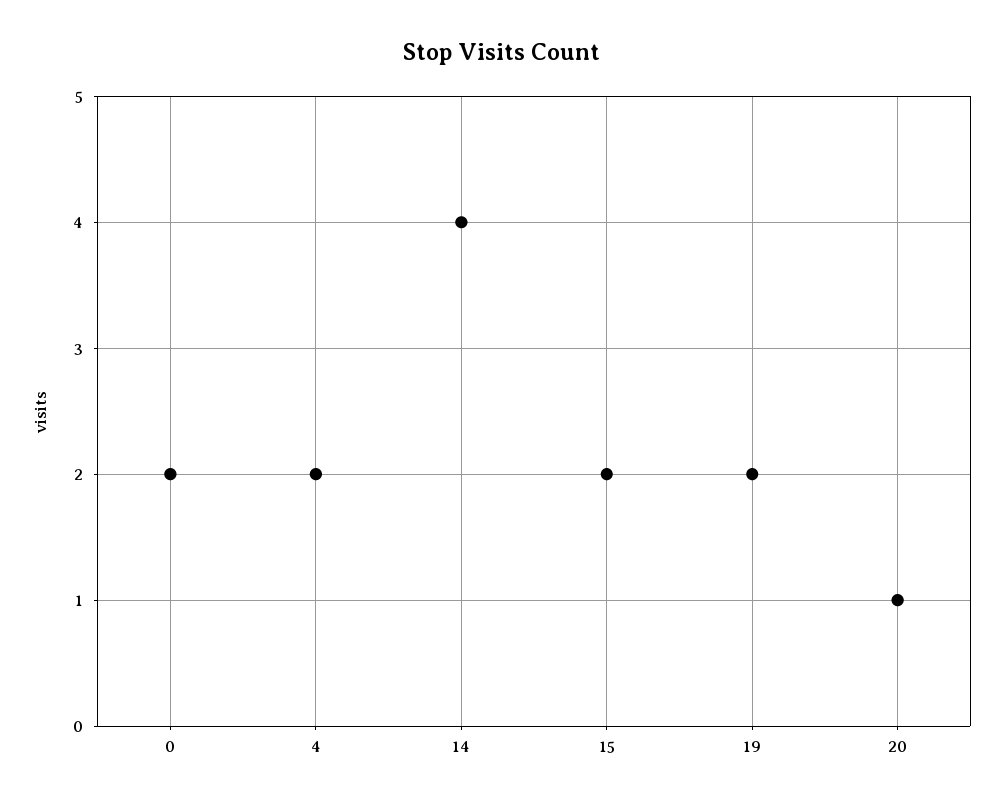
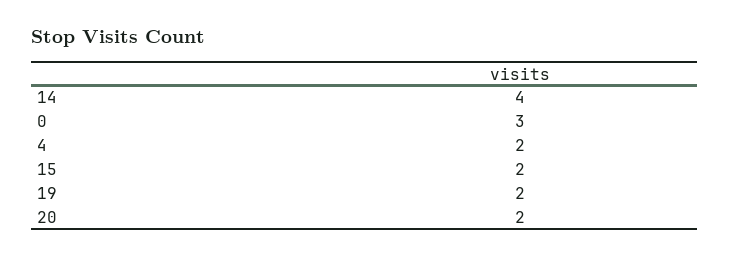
0: 2 -> 3
20: 1 -> 2

